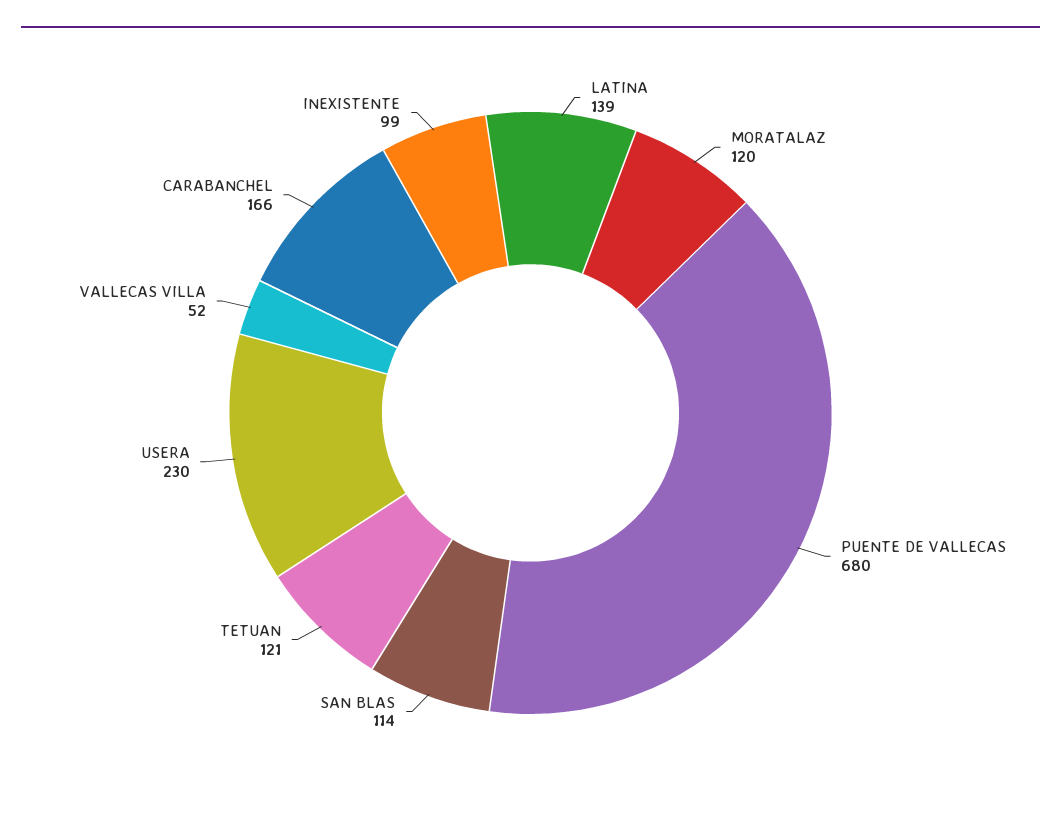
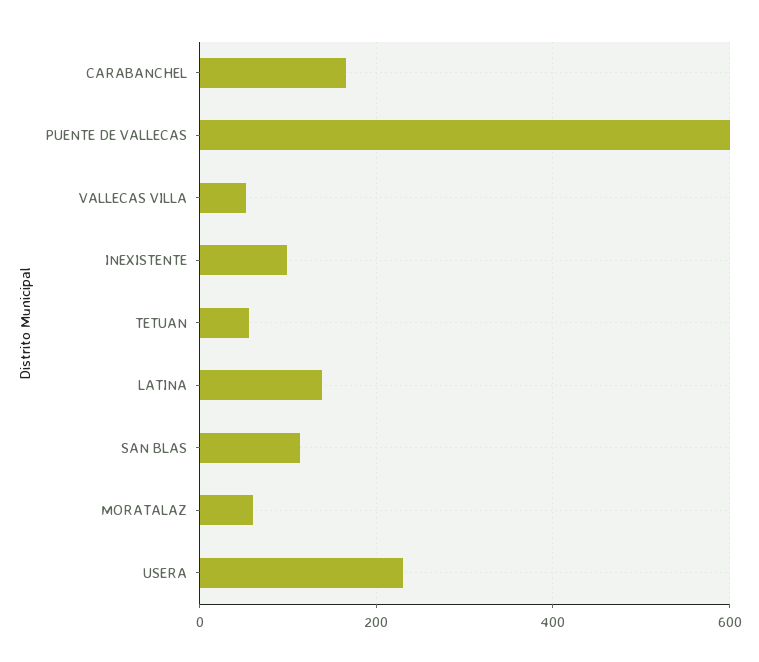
MORATALAZ: 120 -> 60
PUENTE DE VALLECAS: 680 -> 600
TETUAN: 121 -> 60

